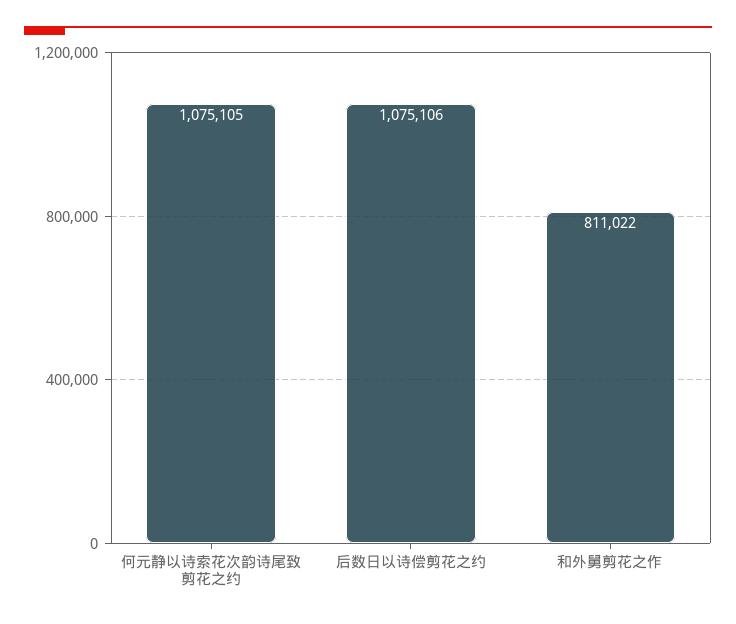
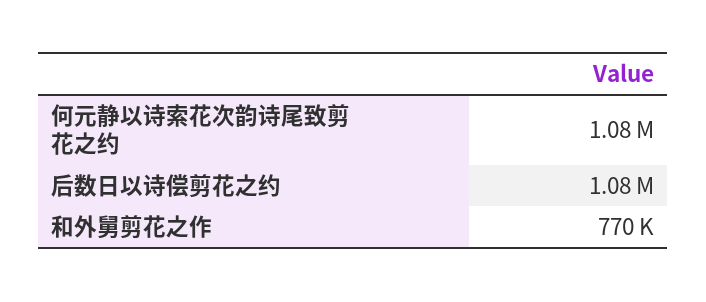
和外舅剪花之作: 811022 -> 770000

